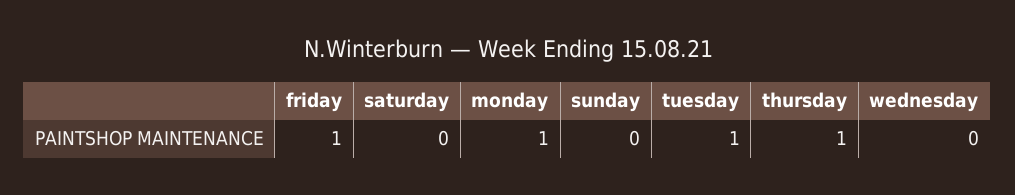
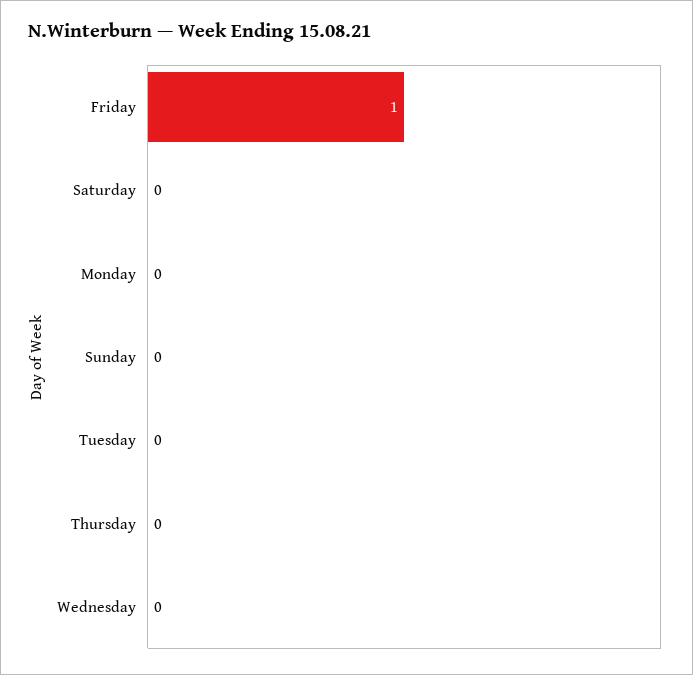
monday: 1 -> 0
tuesday: 1 -> 0
thursday: 1 -> 0

